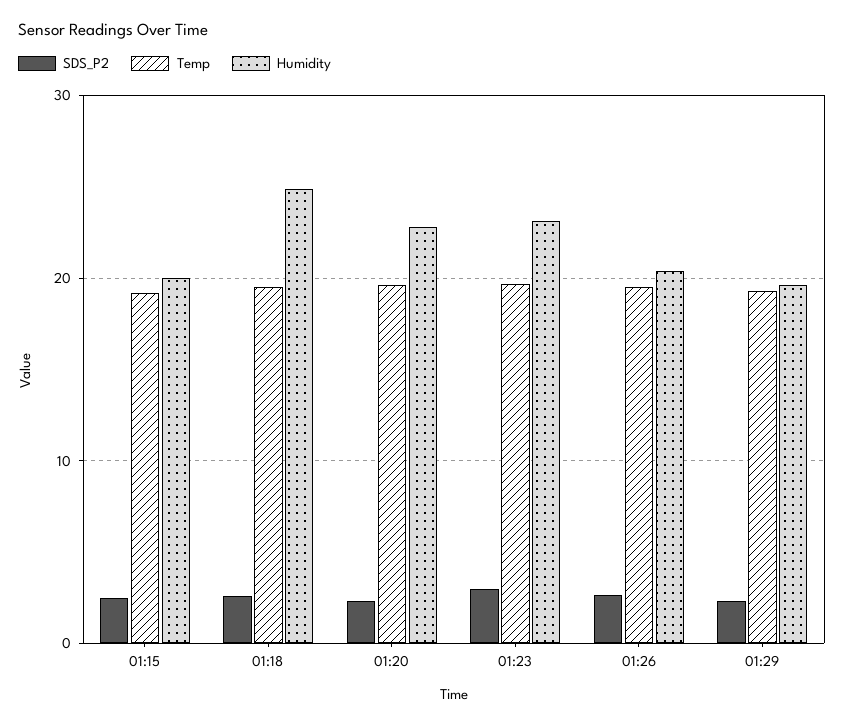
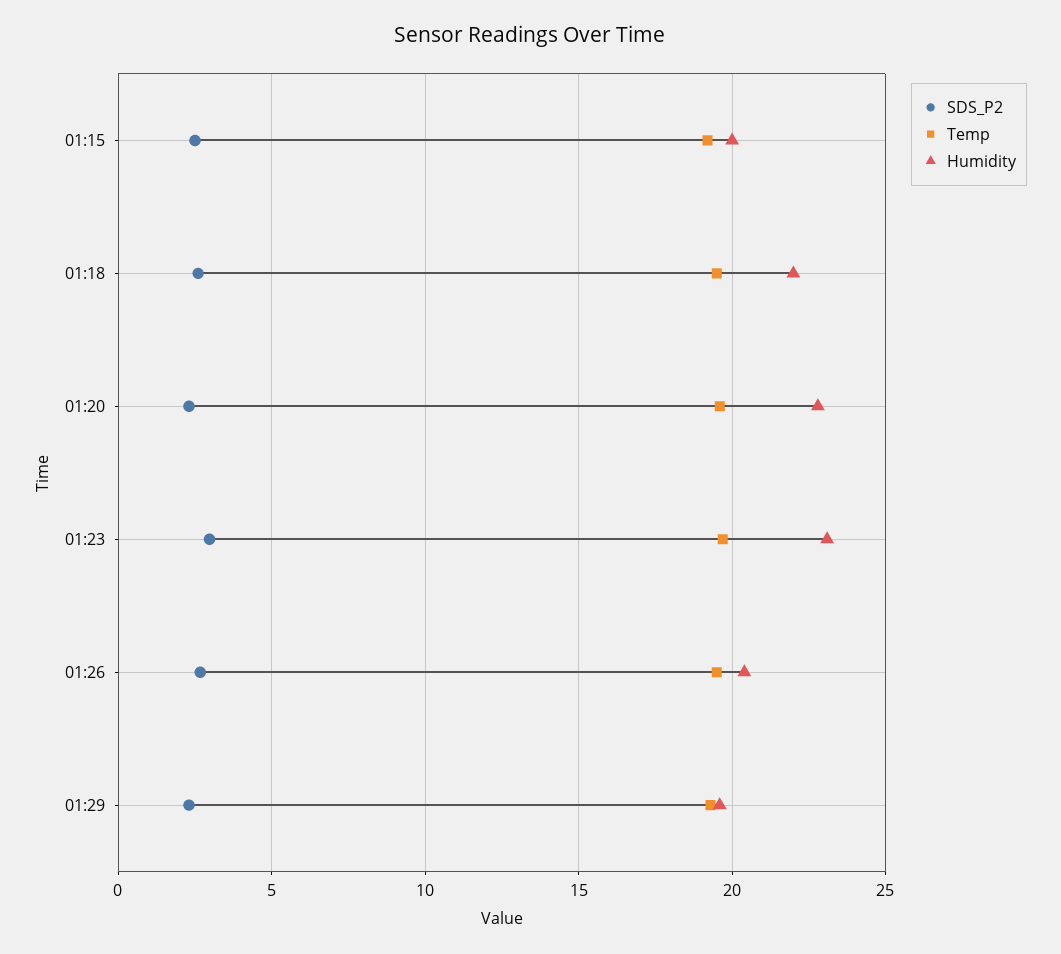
Humidity, 01:18: 25 -> 22

